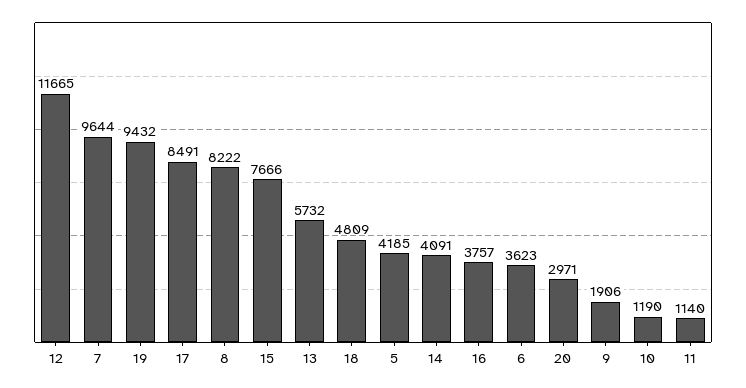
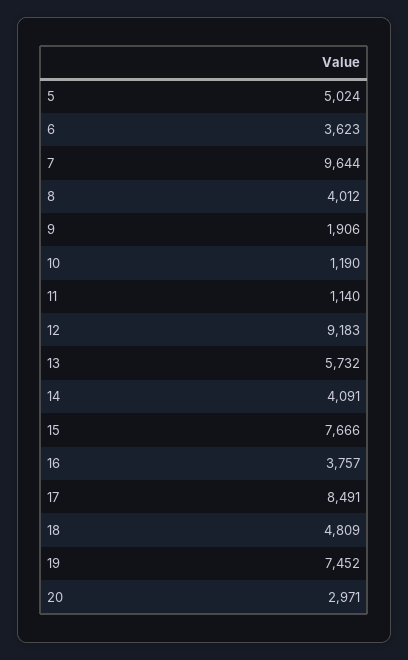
12: 11665 -> 9183
19: 9432 -> 7452
8: 8222 -> 4012
5: 4185 -> 5024

